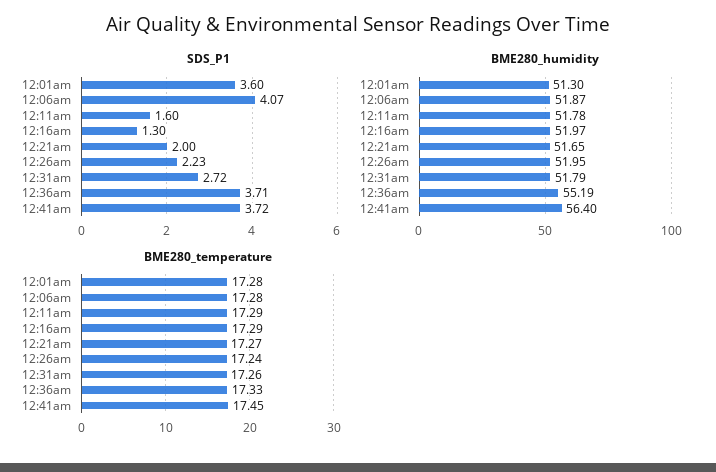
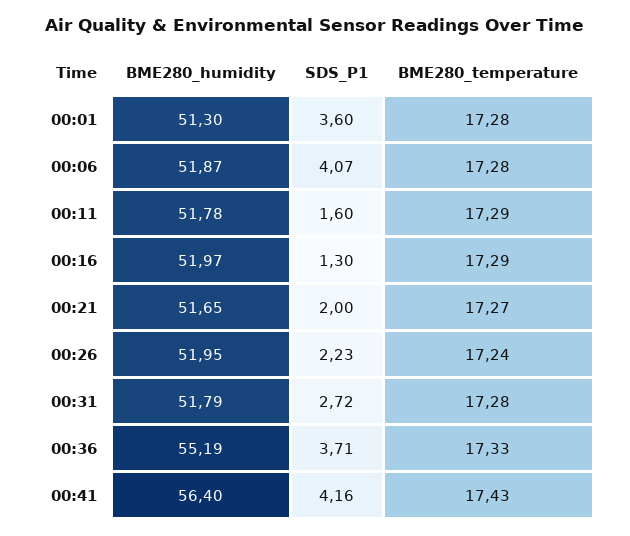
SDS_P1, 12:41am: 3.72 -> 4.16
BME280_temperature, 12:31am: 17.26 -> 17.28
BME280_temperature, 12:41am: 17.45 -> 17.43

